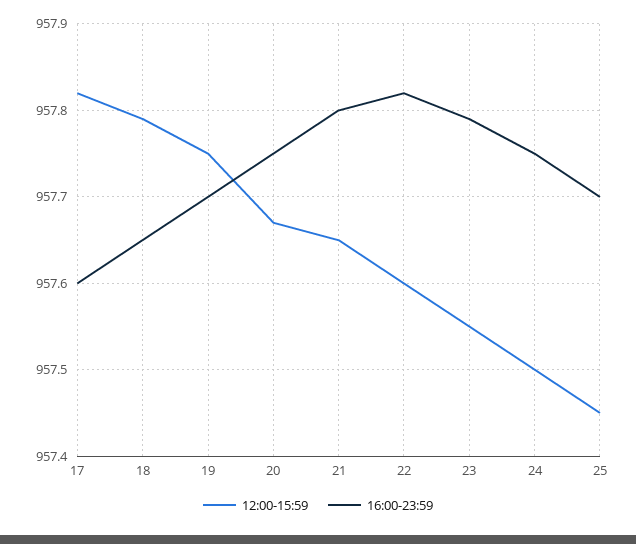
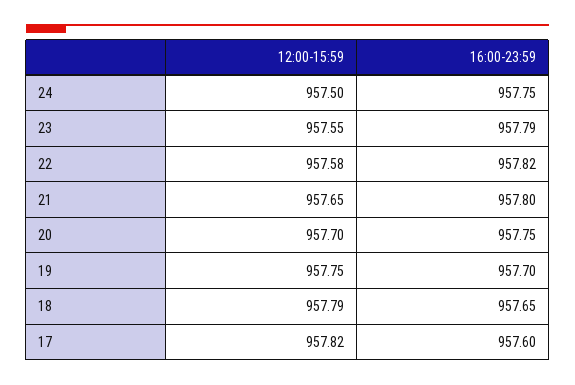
12:00-15:59, 20: 957.67 -> 957.7
12:00-15:59, 22: 957.6 -> 957.58
12:00-15:59, 25: 957.45 -> none
16:00-23:59, 25: 957.7 -> none

